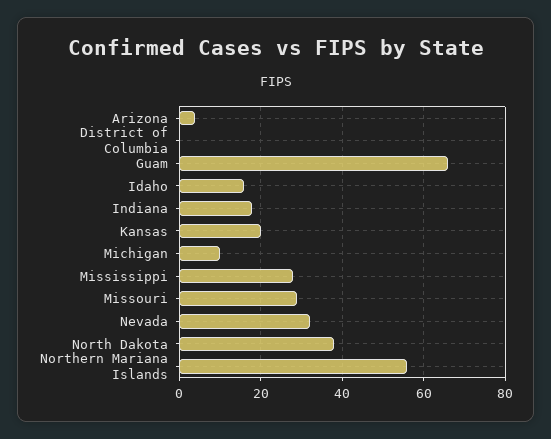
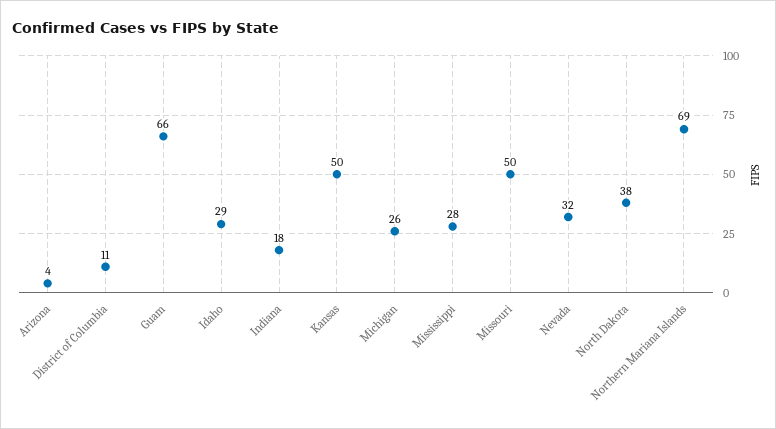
District of Columbia: 0 -> 11
Idaho: 15 -> 29
Kansas: 20 -> 50
Michigan: 10 -> 26
Missouri: 30 -> 50
Northern Mariana Islands: 55 -> 69

